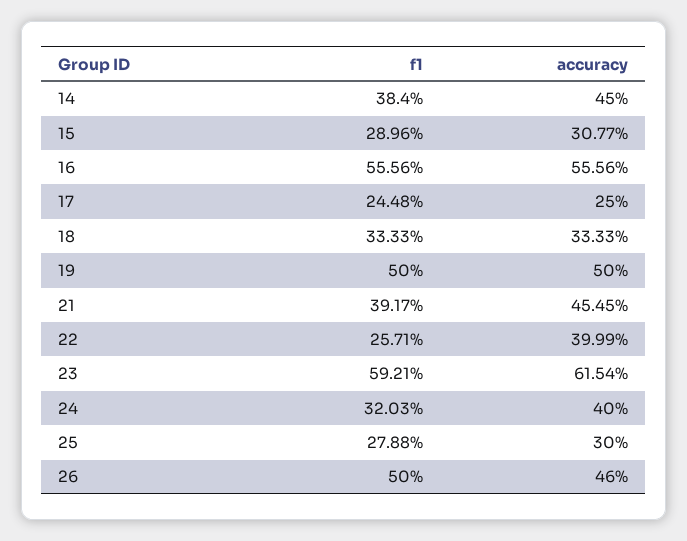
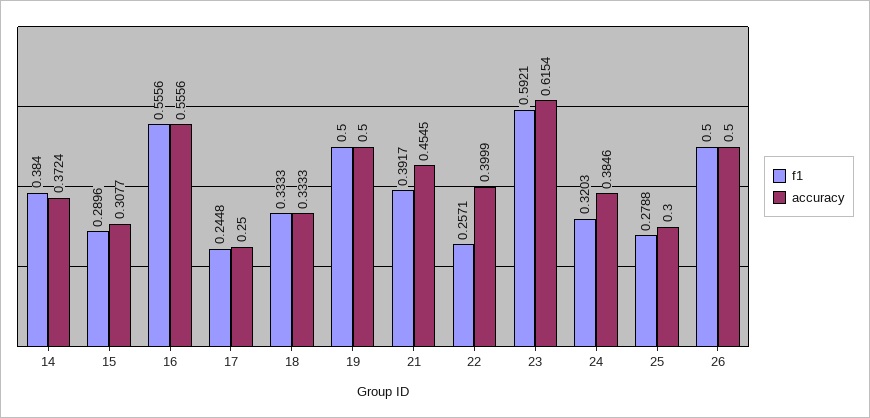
accuracy, 14: 0.45 -> 0.3724
accuracy, 24: 0.4 -> 0.3846
accuracy, 26: 0.46 -> 0.5

